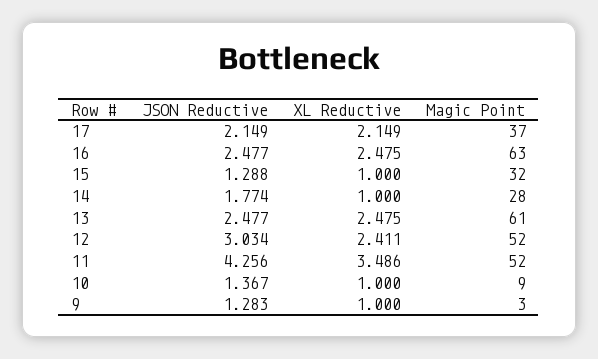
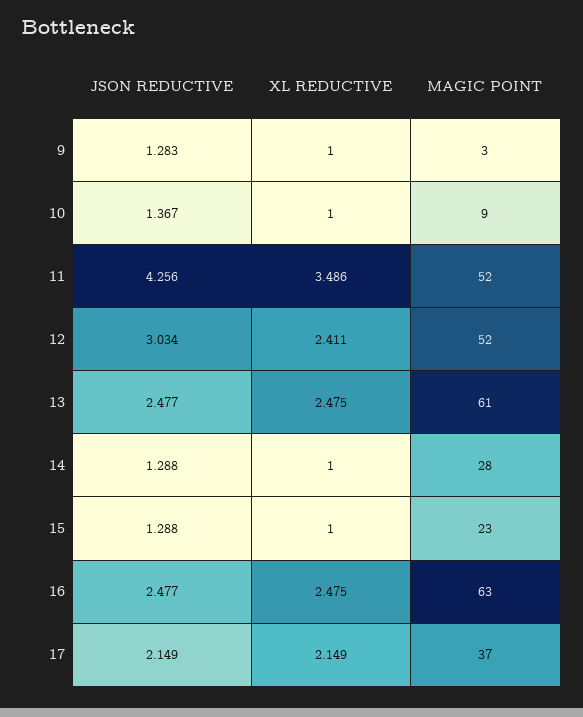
Magic Point, 15: 32 -> 23
JSON Reductive, 14: 1.774 -> 1.288

